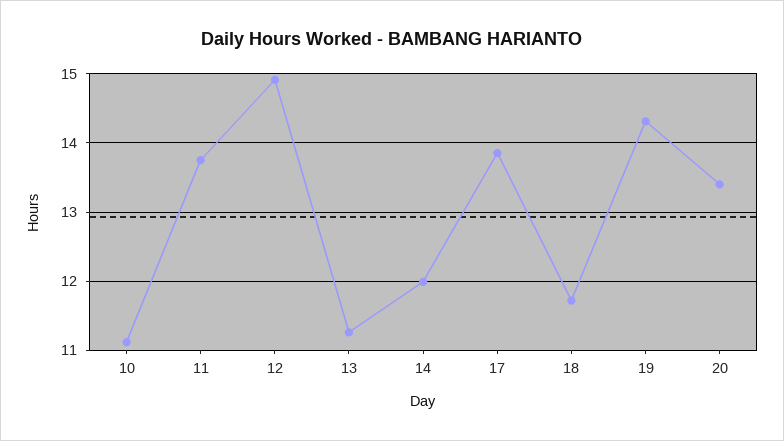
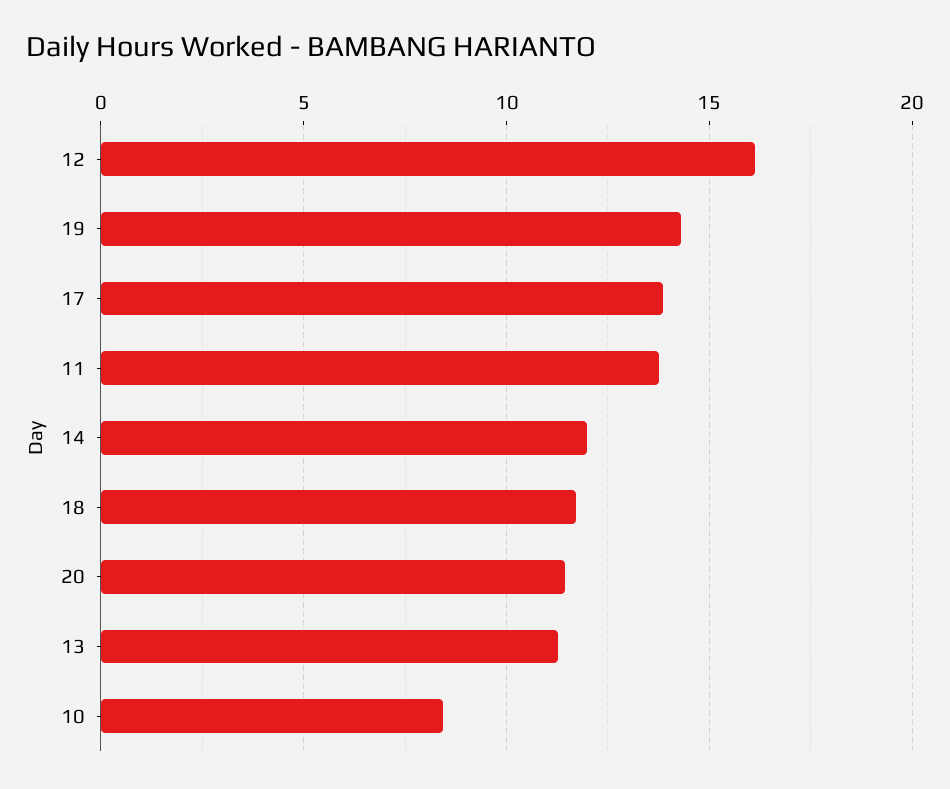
10: 11.1 -> 8.5
12: 14.9 -> 16
20: 13.4 -> 11.5

